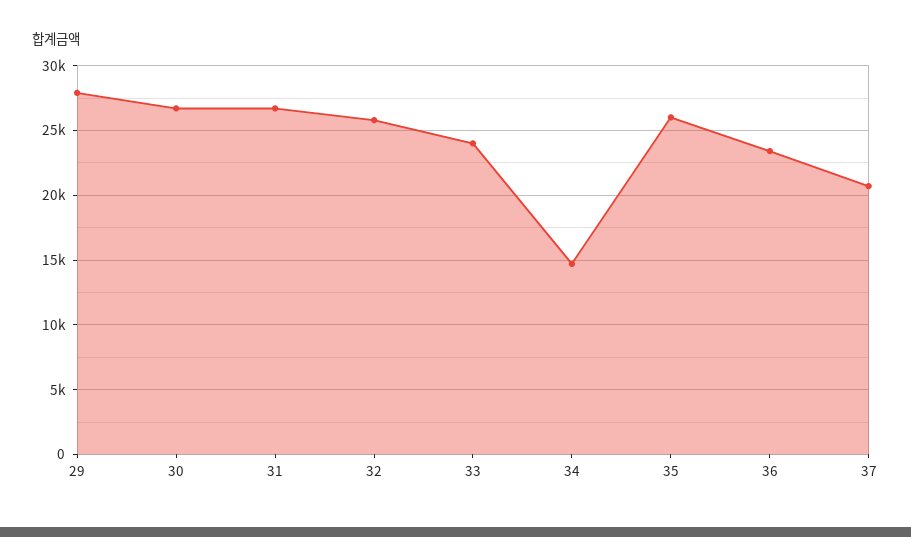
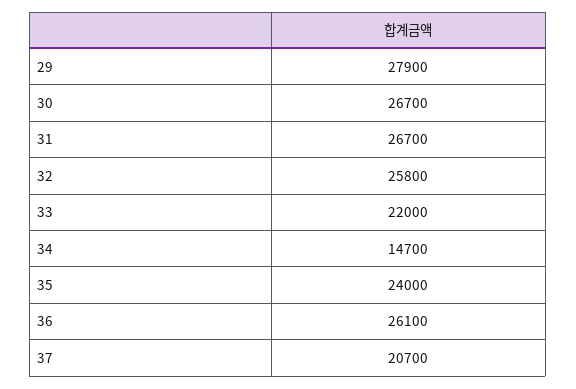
33: 24000 -> 22000
35: 26000 -> 24000
36: 23500 -> 26100

